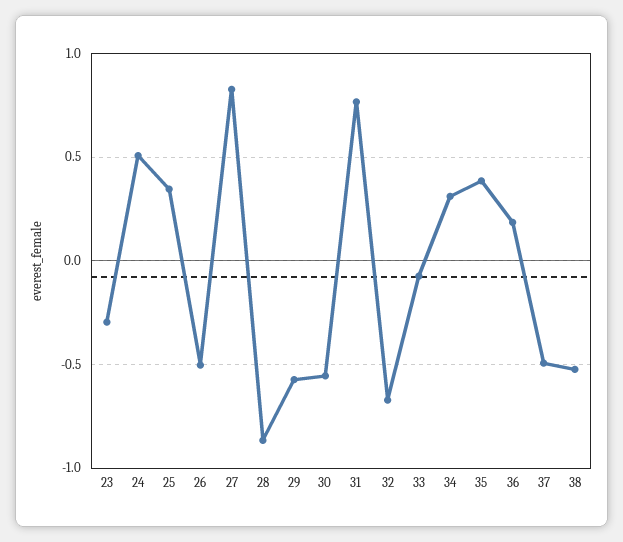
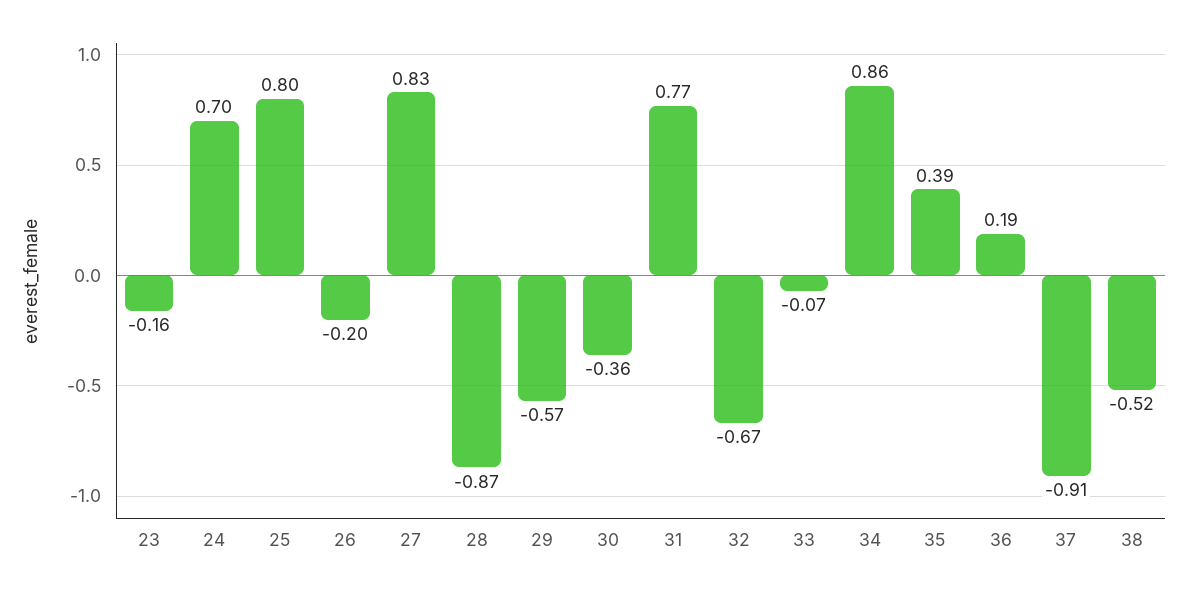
23: -0.3 -> -0.16
24: 0.5 -> 0.7
25: 0.35 -> 0.8
26: -0.5 -> -0.2
30: -0.55 -> -0.36
34: 0.3 -> 0.86
37: -0.5 -> -0.91

